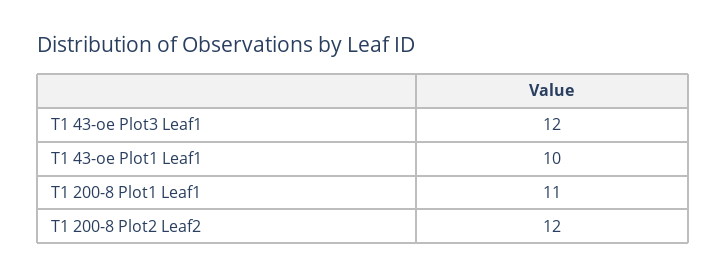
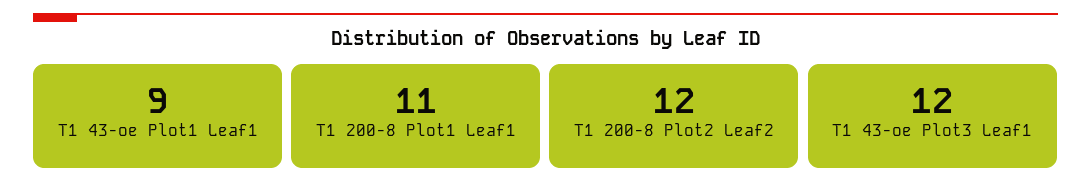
T1 43-oe Plot1 Leaf1: 10 -> 9

